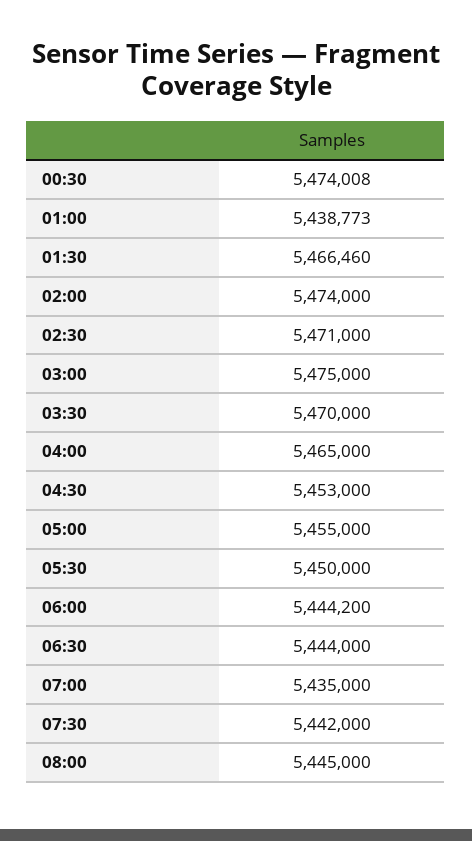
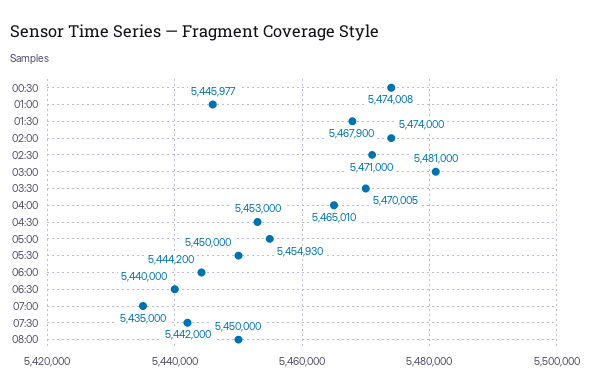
01:00: 5438773 -> 5445977
01:30: 5466460 -> 5467900
03:00: 5475000 -> 5481000
03:30: 5470000 -> 5470005
04:00: 5465000 -> 5465010
05:00: 5455000 -> 5454930
06:30: 5444000 -> 5440000
08:00: 5445000 -> 5450000

